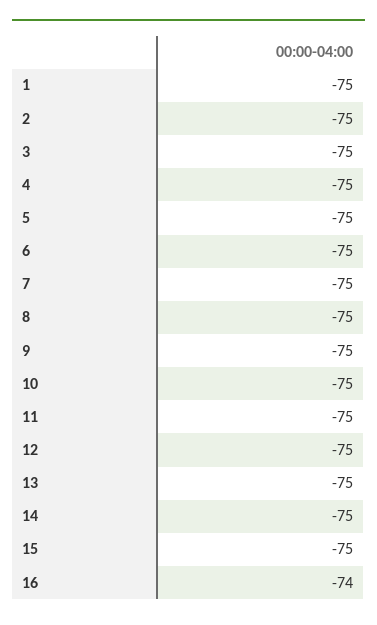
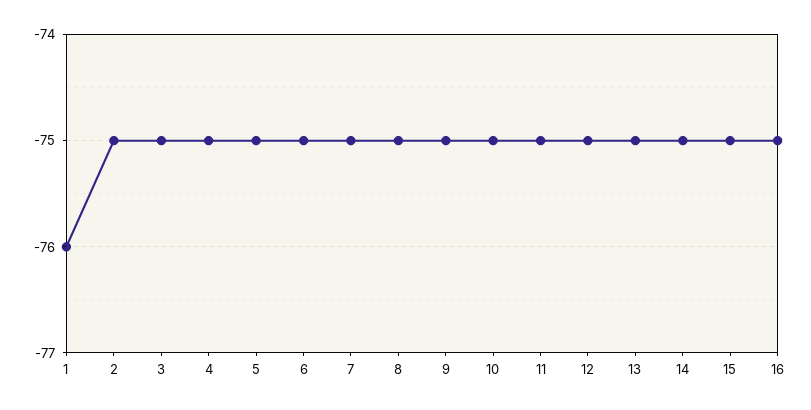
1: -75 -> -76
16: -74 -> -75

